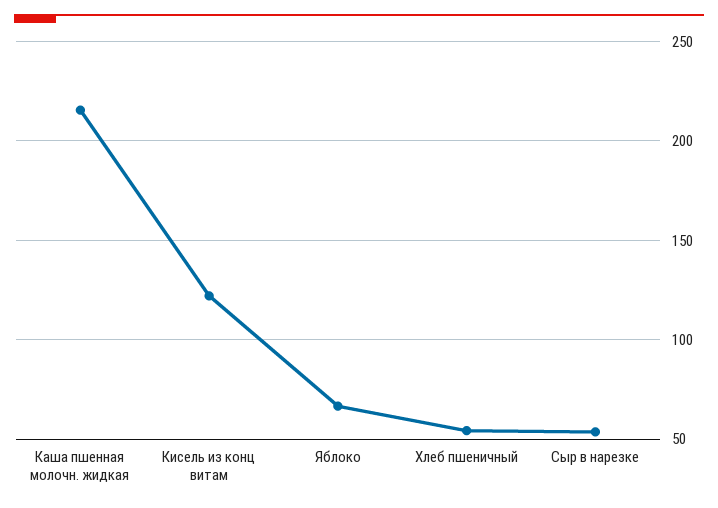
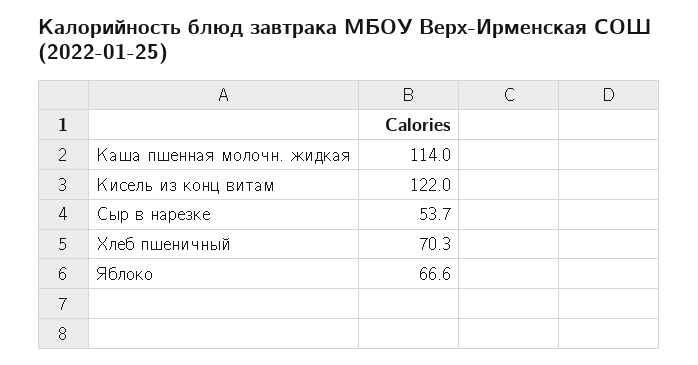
Каша пшенная молочн. жидкая: 215 -> 114
Хлеб пшеничный: 55 -> 70.3

